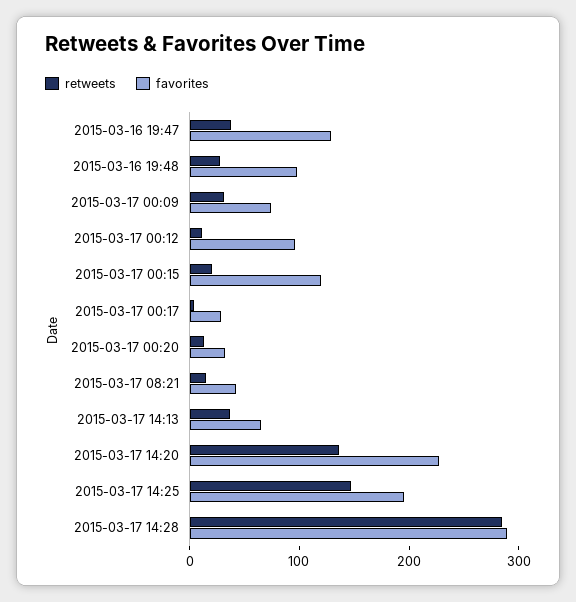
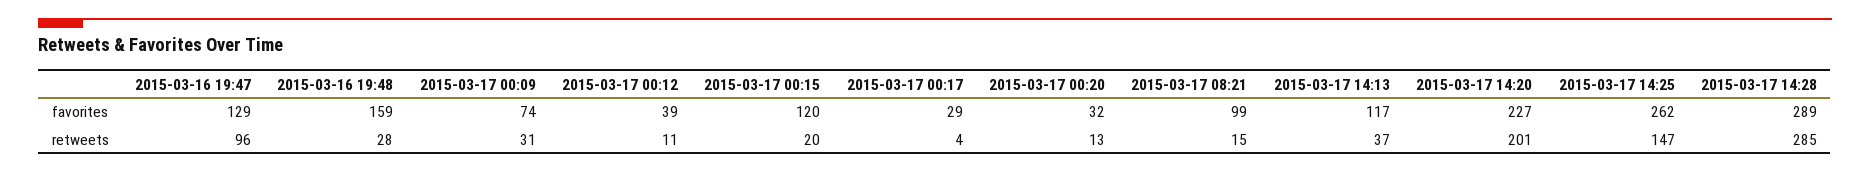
retweets, 2015-03-16 19:47: 40 -> 96
favorites, 2015-03-16 19:48: 100 -> 159
favorites, 2015-03-17 00:12: 100 -> 39
favorites, 2015-03-17 08:21: 40 -> 99
favorites, 2015-03-17 14:13: 60 -> 117
retweets, 2015-03-17 14:20: 140 -> 201
favorites, 2015-03-17 14:25: 200 -> 262

